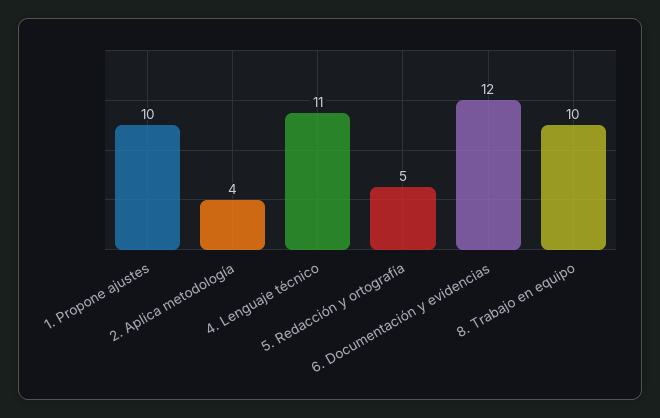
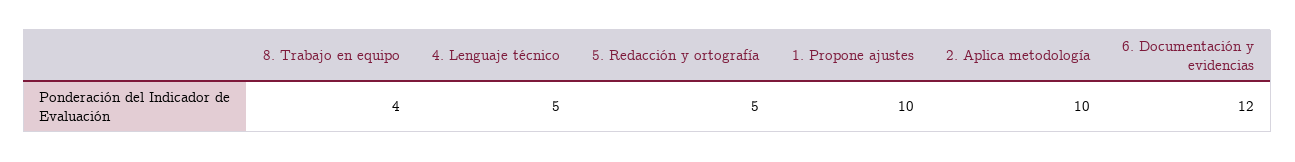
2. Aplica metodología: 4 -> 10
4. Lenguaje técnico: 11 -> 5
8. Trabajo en equipo: 10 -> 4

